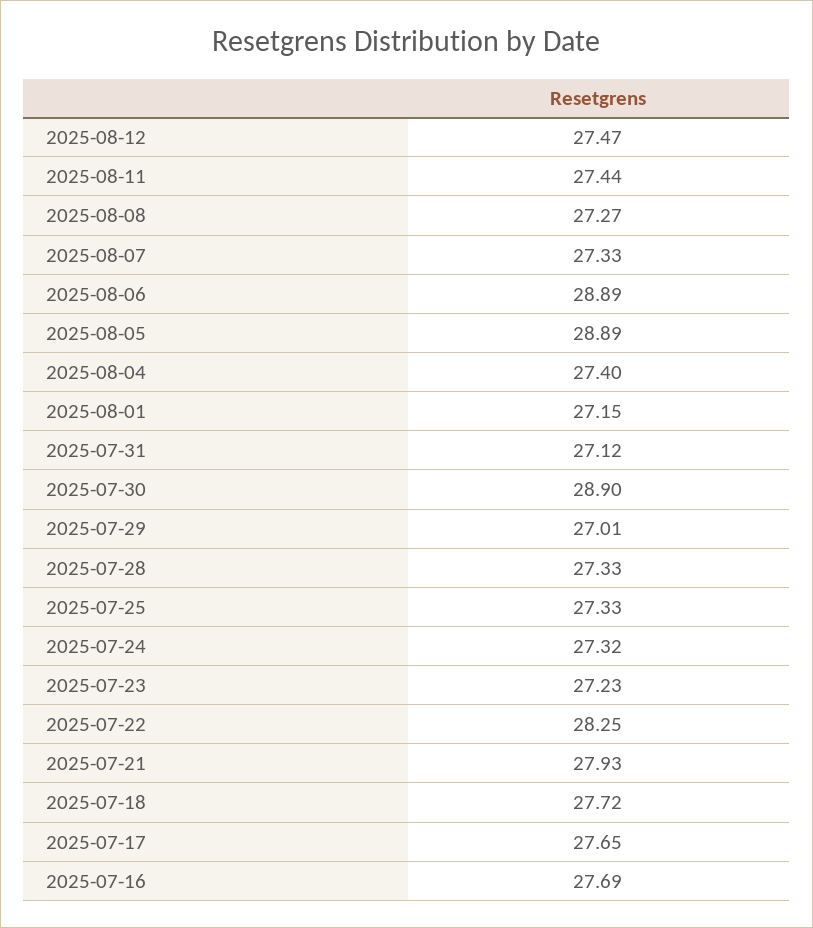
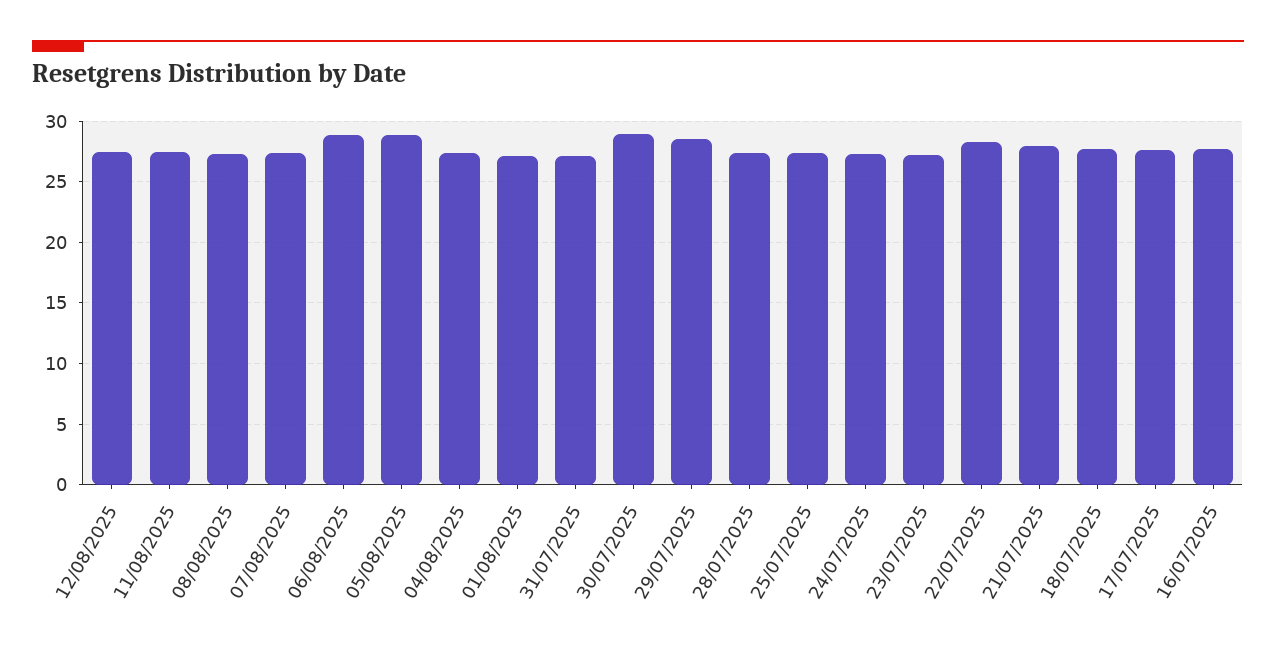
2025-07-29: 27.01 -> 28.5

